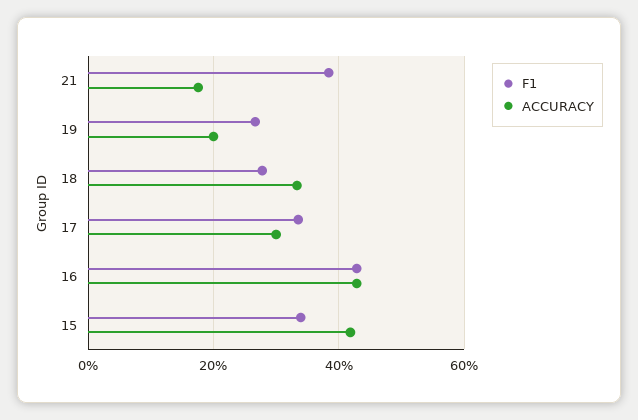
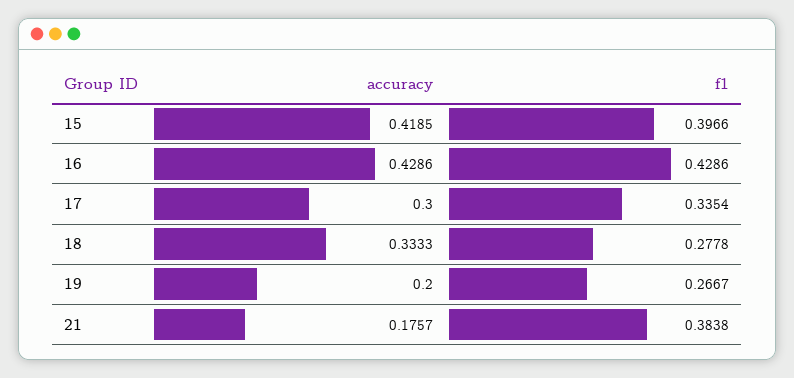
F1, 15: 0.34 -> 0.3966

